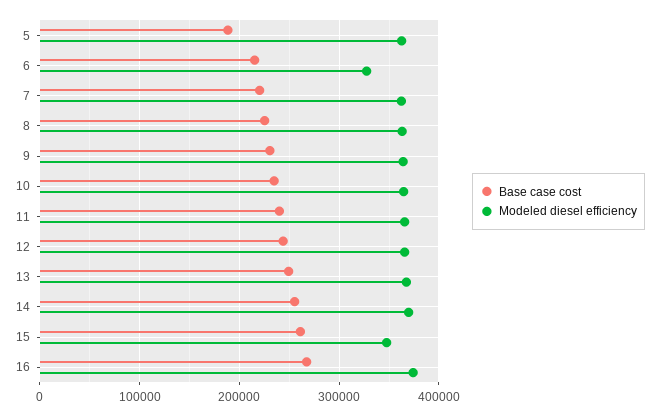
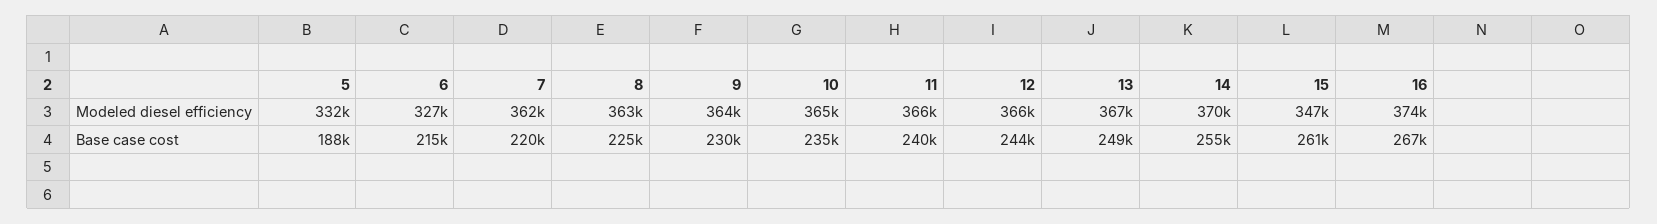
Modeled diesel efficiency, 5: 360000 -> 332000

